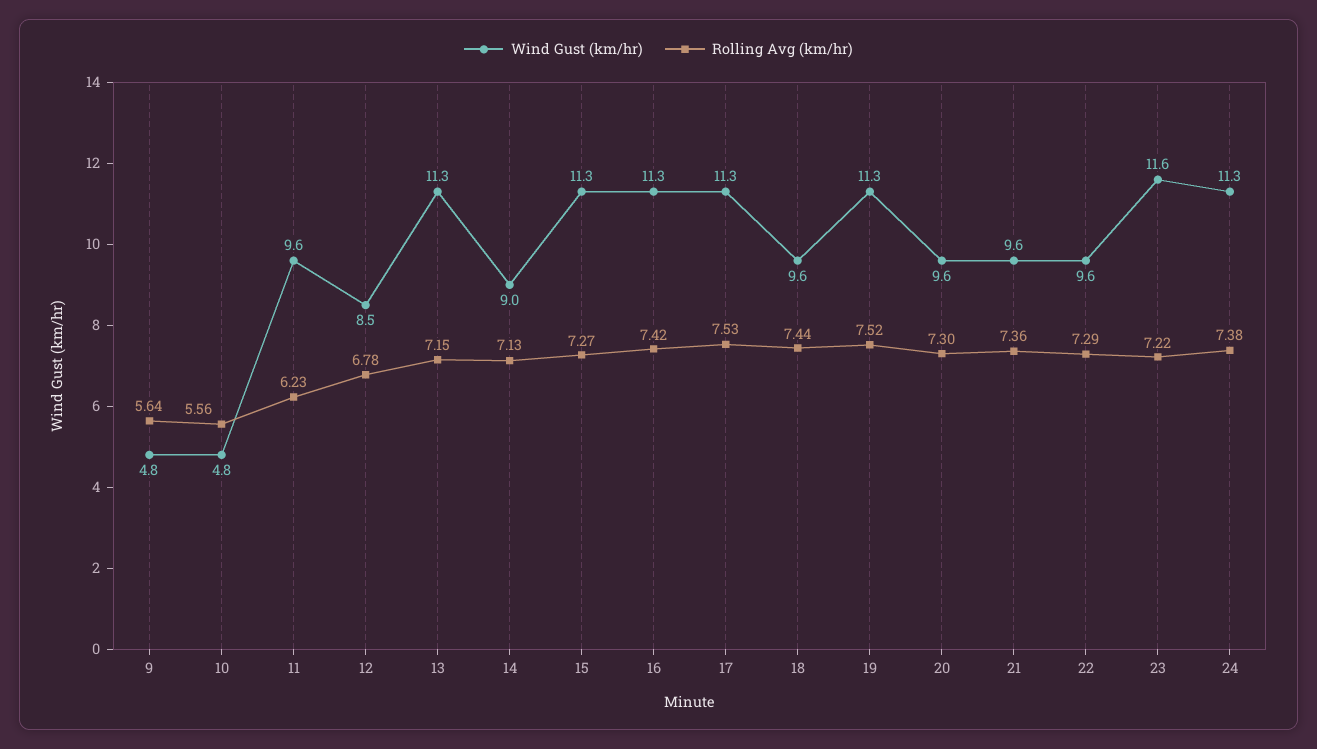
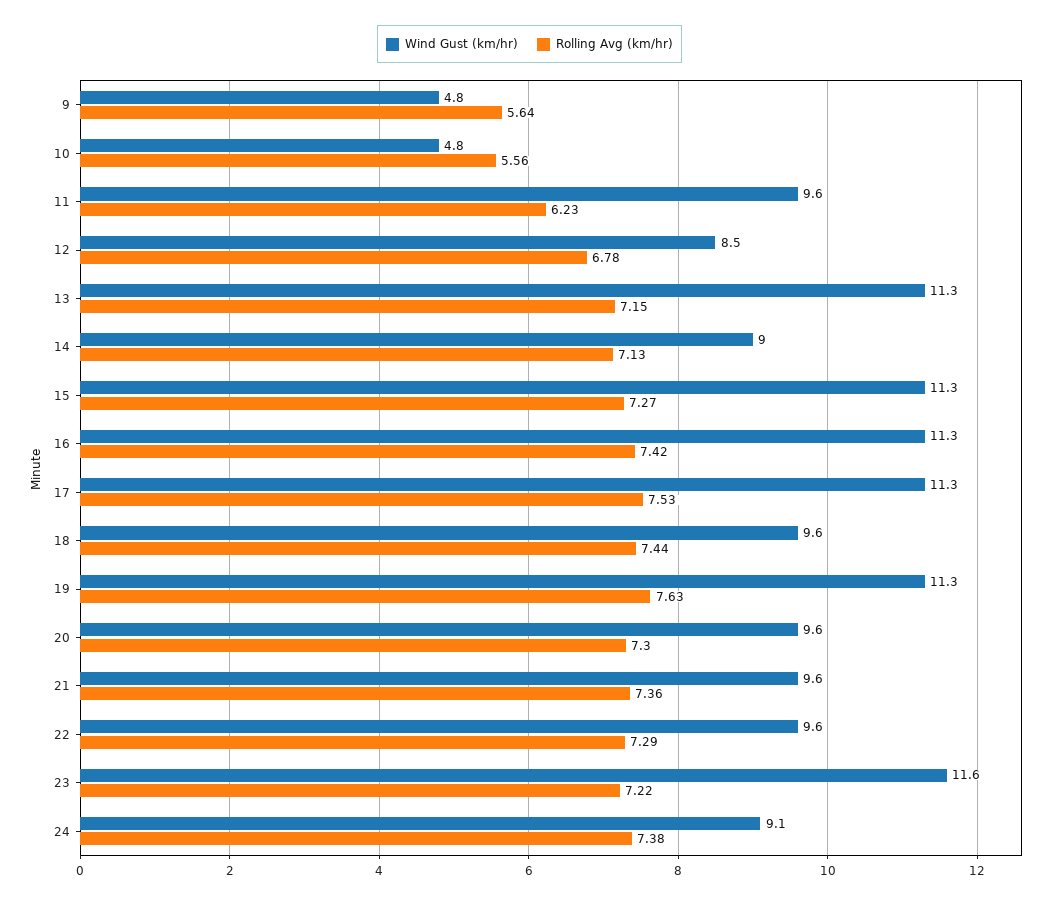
Rolling Avg (km/hr), 19: 7.52 -> 7.63
Wind Gust (km/hr), 24: 11.3 -> 9.1

